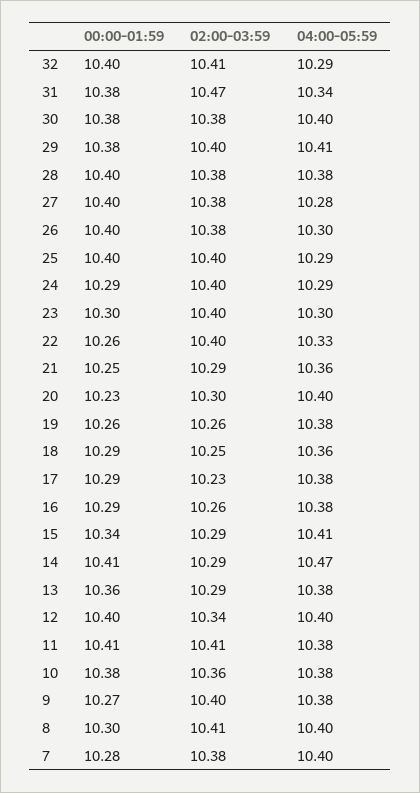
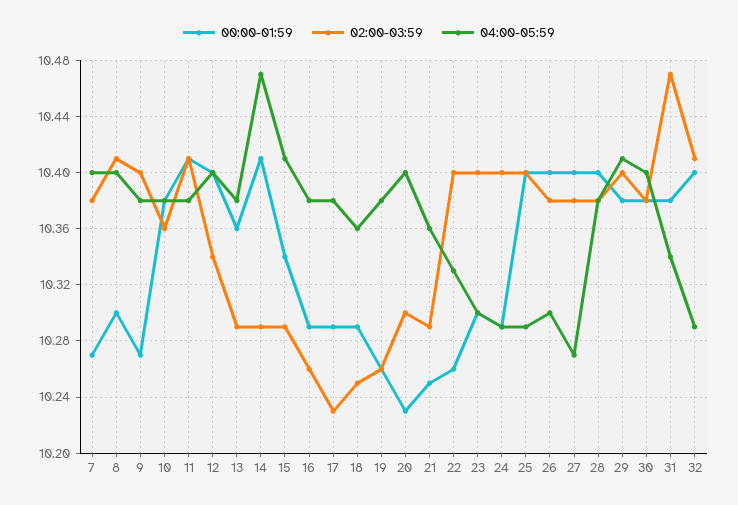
04:00-05:59, 27: 10.28 -> 10.27
00:00-01:59, 7: 10.28 -> 10.27

